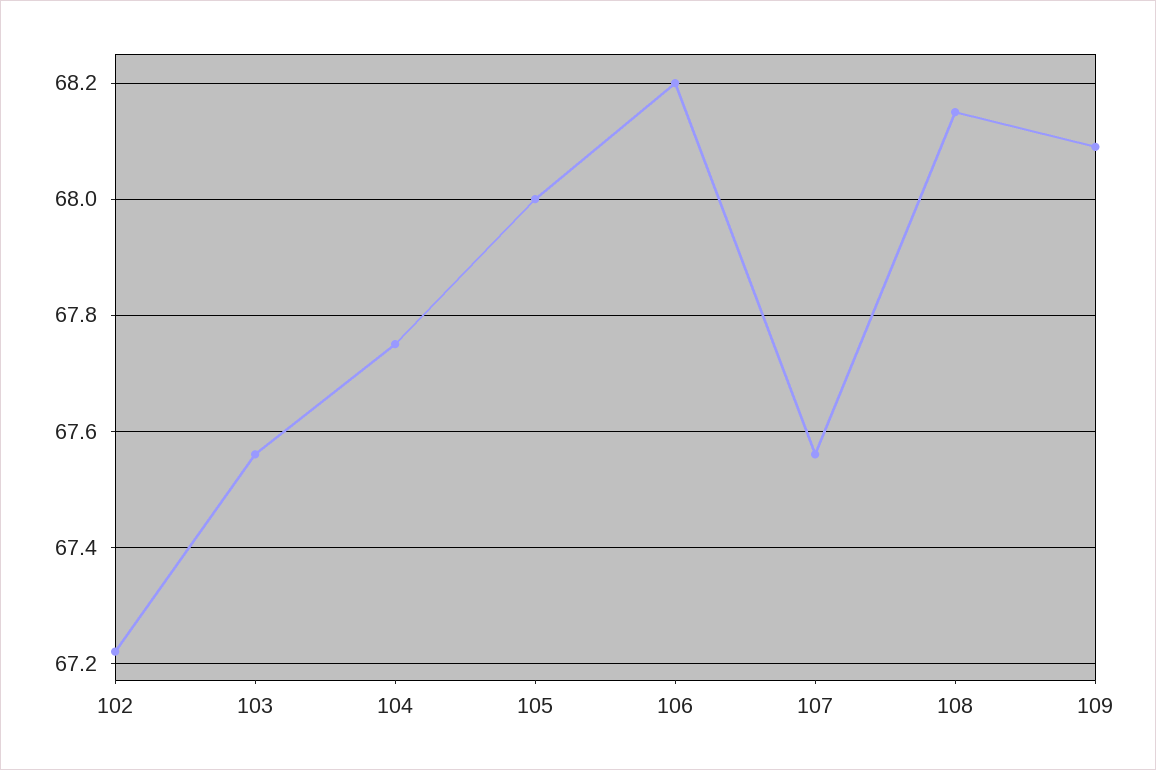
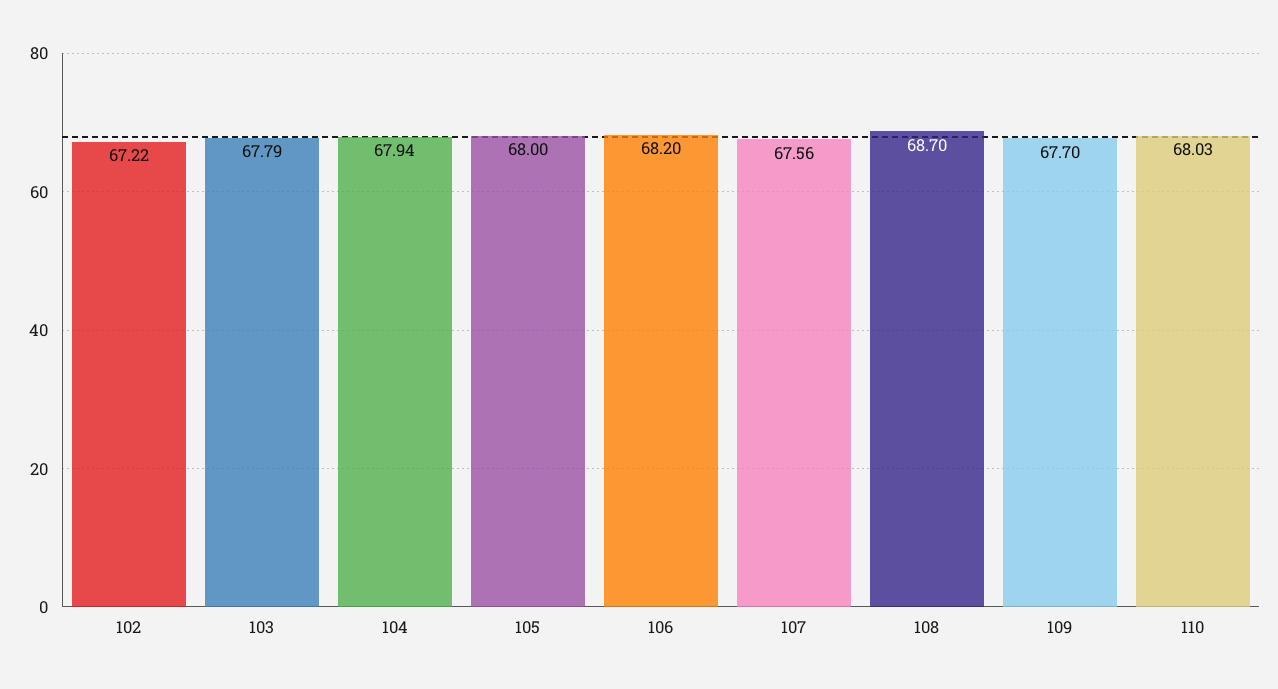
103: 67.55 -> 67.79
104: 67.75 -> 67.94
108: 68.15 -> 68.7
109: 68.1 -> 67.7
110: none -> 68.03

